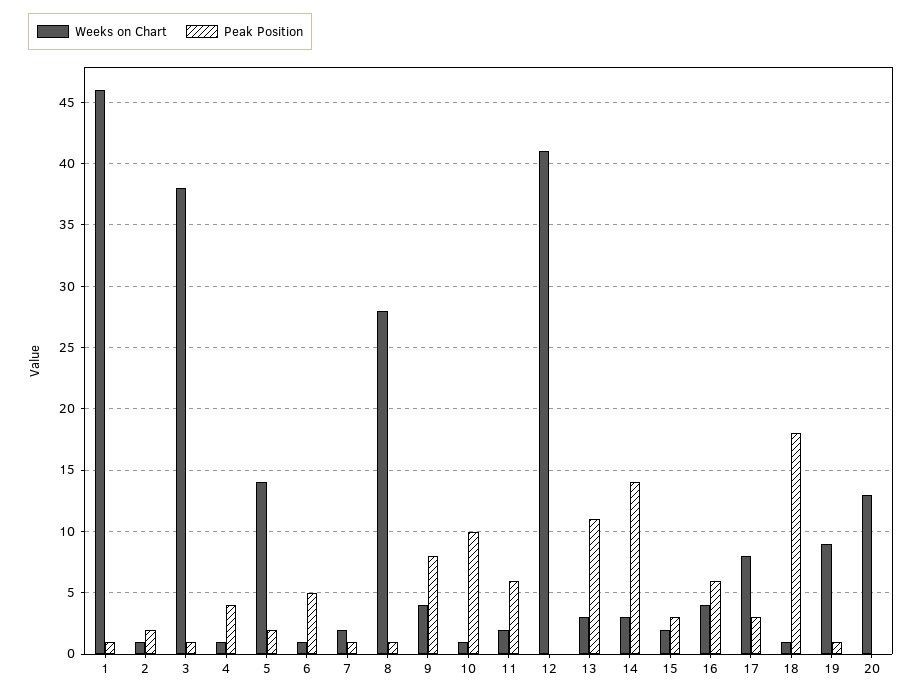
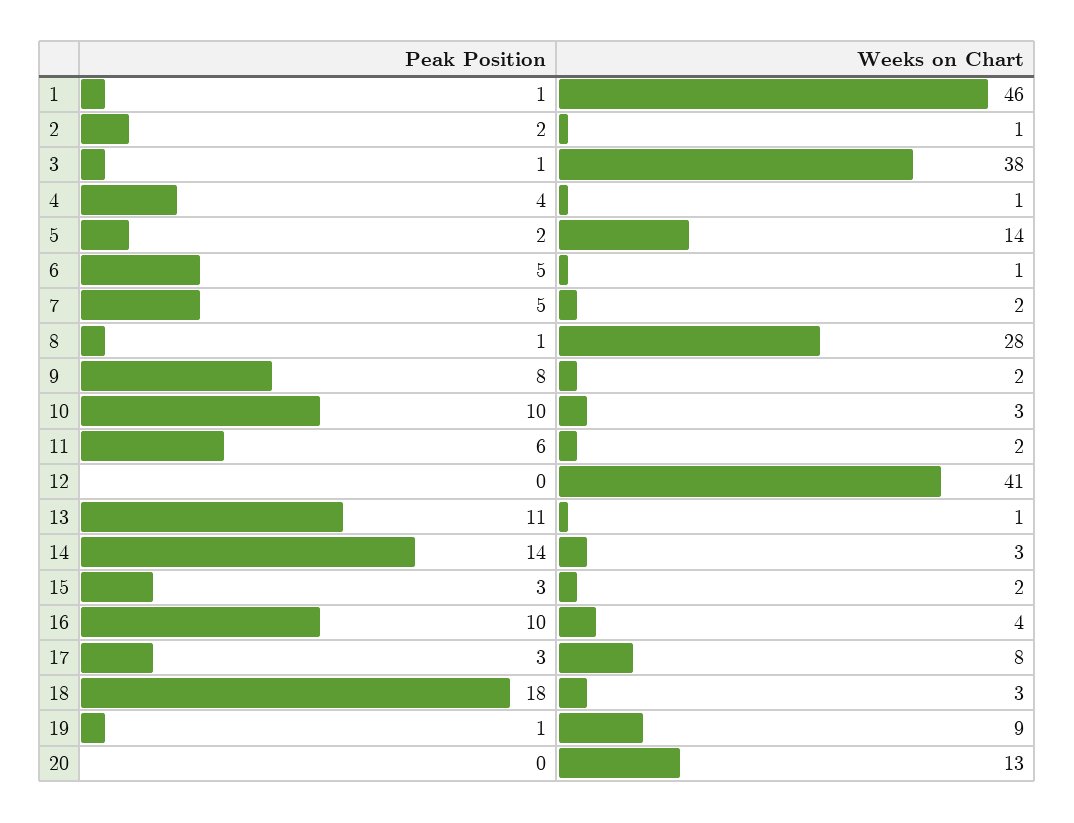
Peak Position, 7: 1 -> 5
Weeks on Chart, 9: 4 -> 2
Weeks on Chart, 10: 1 -> 3
Weeks on Chart, 13: 3 -> 1
Peak Position, 16: 6 -> 10
Weeks on Chart, 18: 1 -> 3

